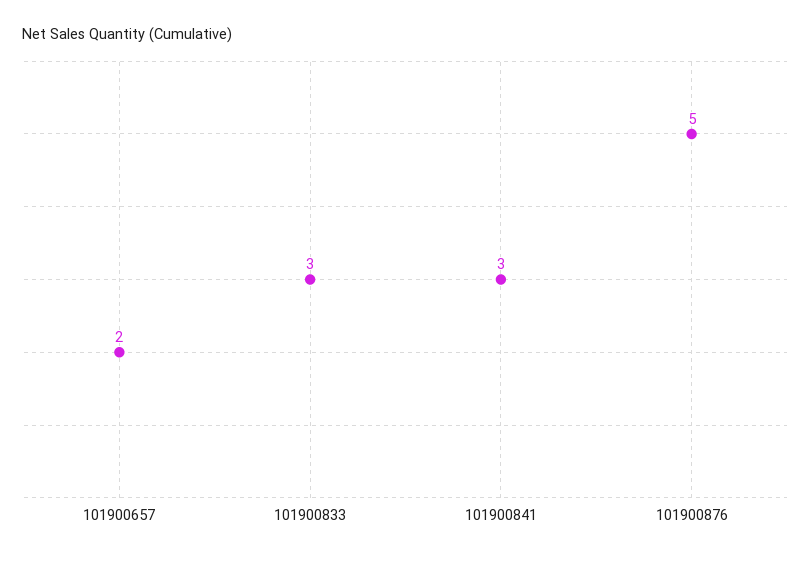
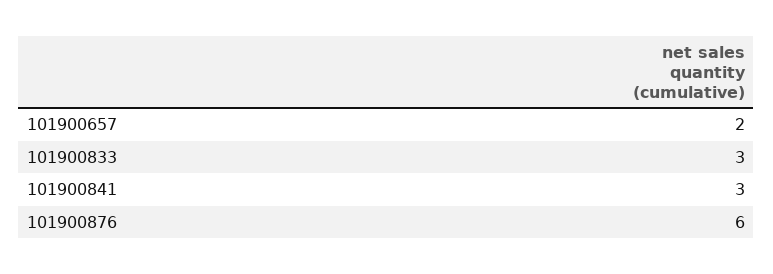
101900876: 5 -> 6

